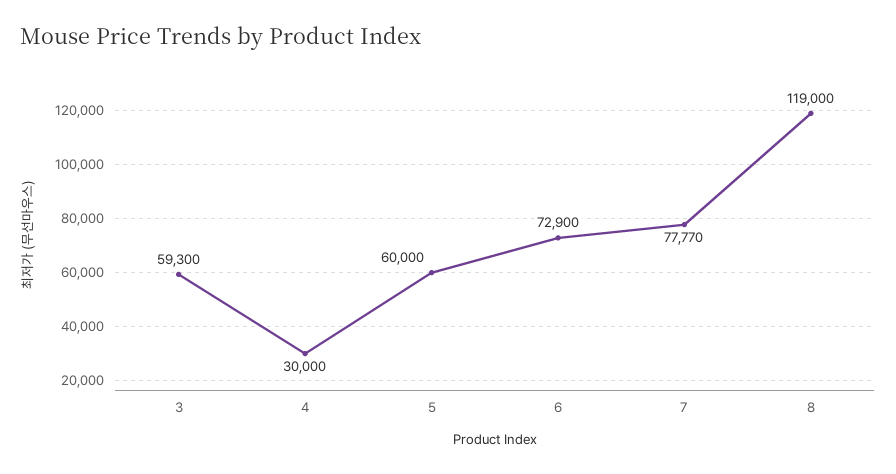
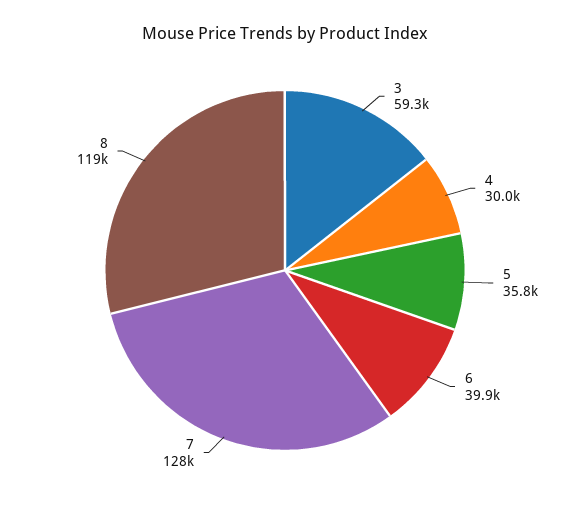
5: 60000 -> 35800
6: 72900 -> 39900
7: 77770 -> 128000

